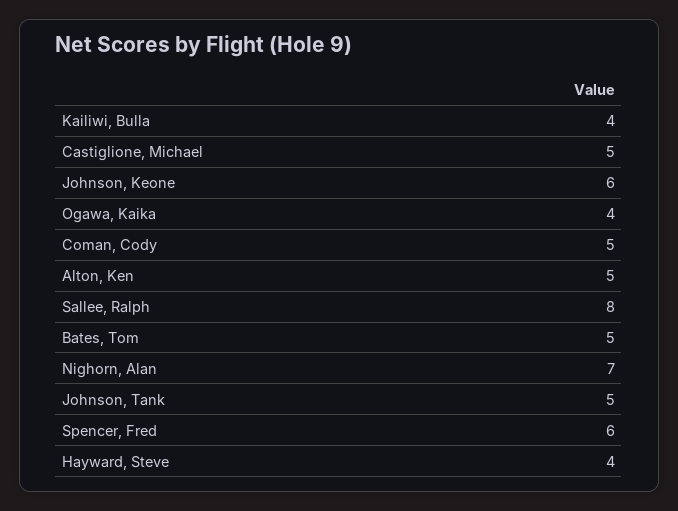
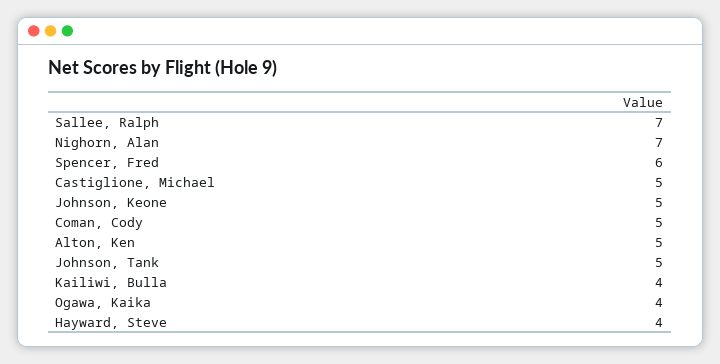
Johnson, Keone: 6 -> 5
Sallee, Ralph: 8 -> 7
Bates, Tom: 5 -> none

